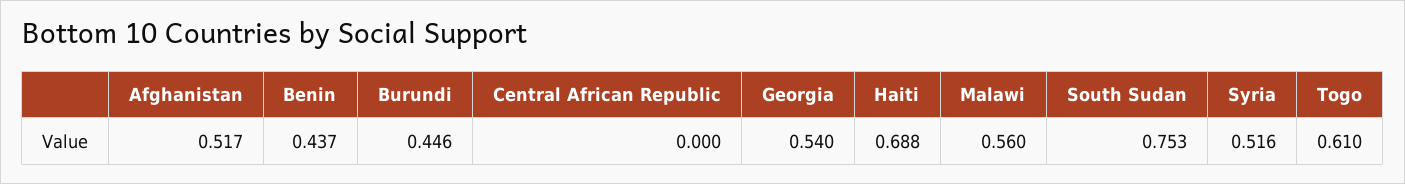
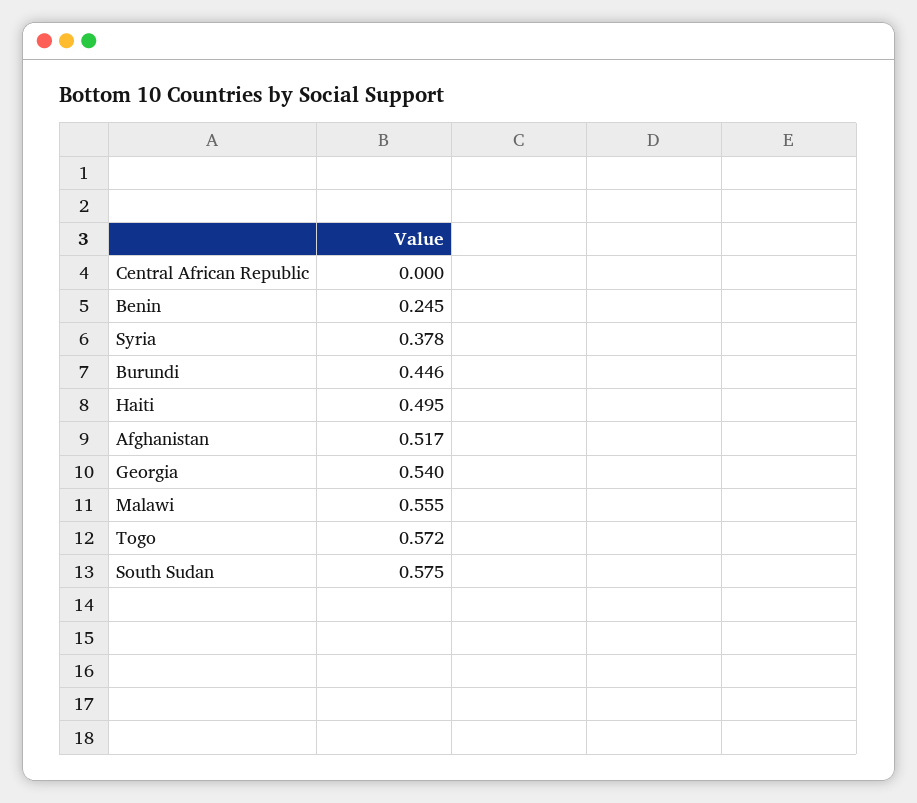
Benin: 0.437 -> 0.245
Haiti: 0.688 -> 0.495
Malawi: 0.56 -> 0.555
South Sudan: 0.753 -> 0.575
Syria: 0.516 -> 0.378
Togo: 0.61 -> 0.572

